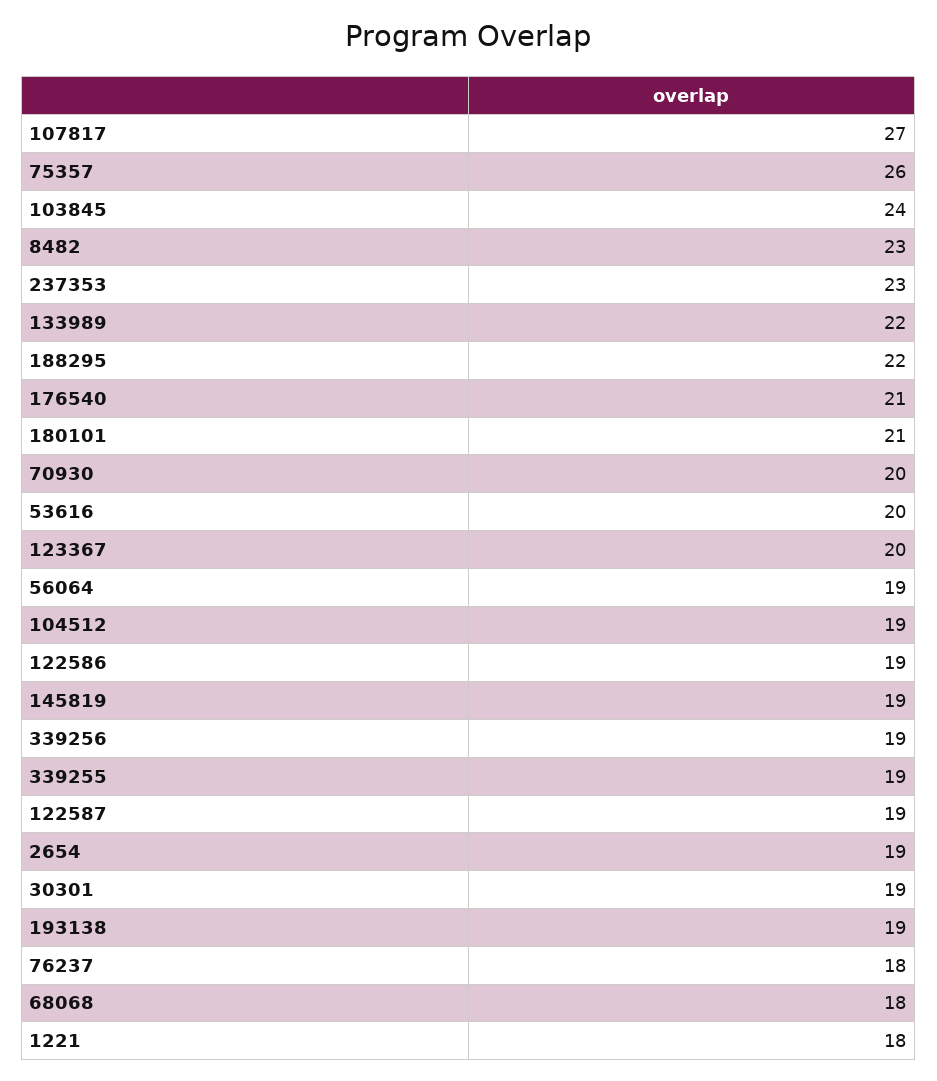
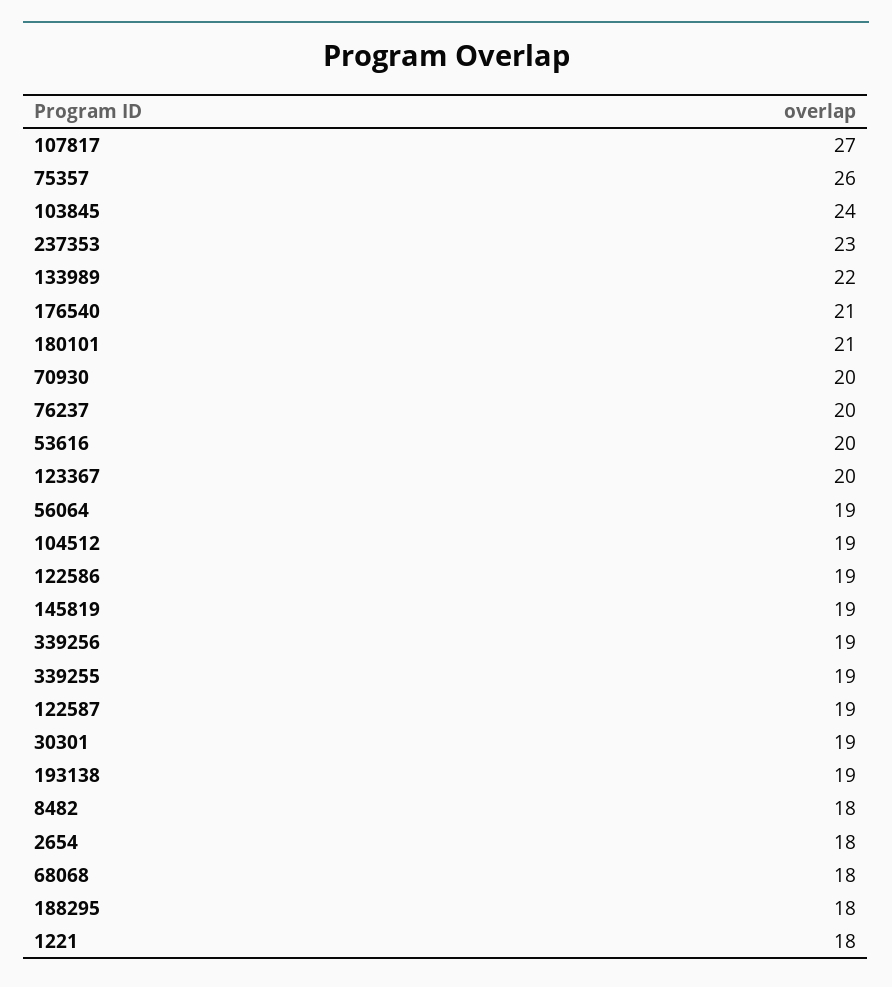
8482: 23 -> 18
188295: 22 -> 18
2654: 19 -> 18
76237: 18 -> 20

